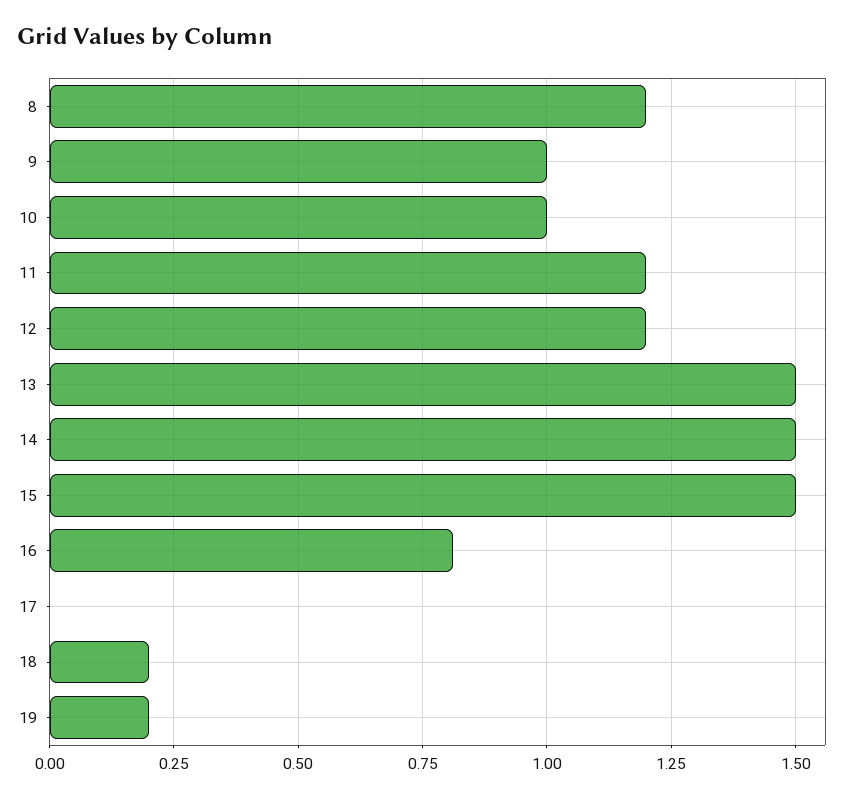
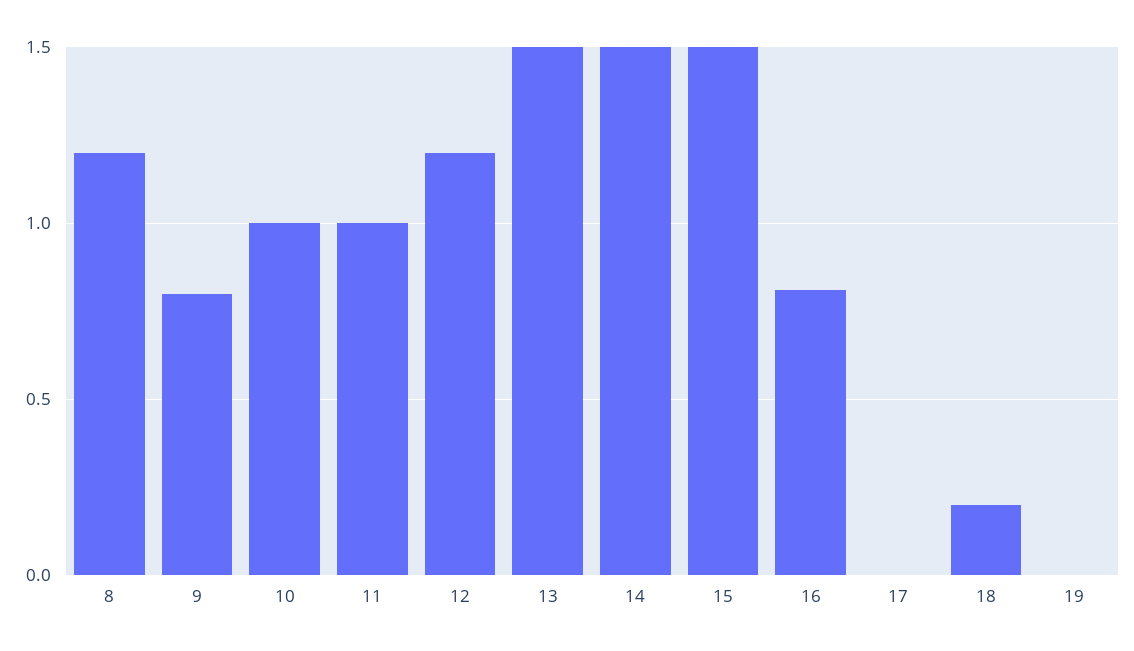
9: 1 -> 0.8
11: 1.2 -> 1
19: 0.2 -> 0

